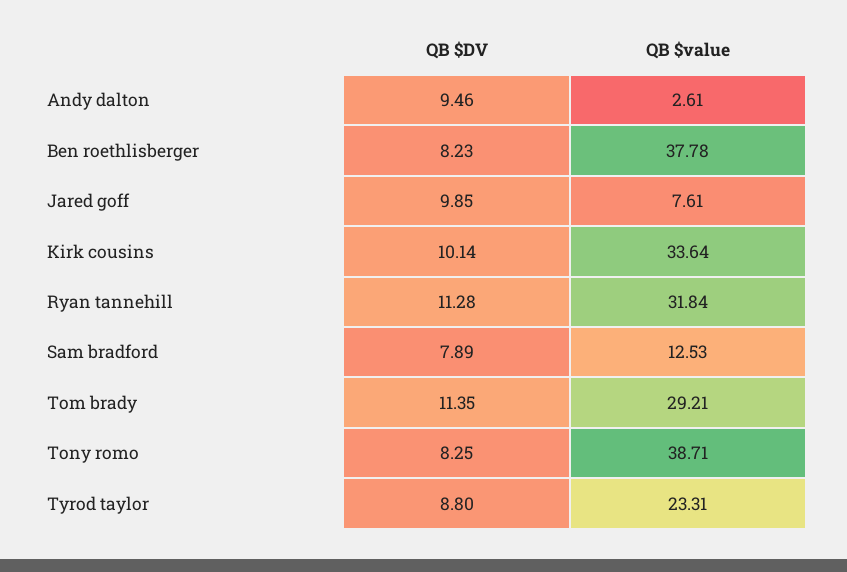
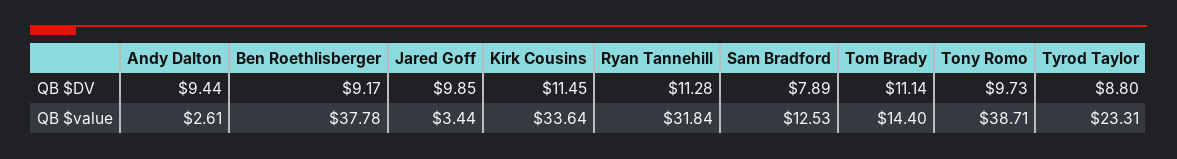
QB $DV, Andy dalton: 9.46 -> 9.44
QB $DV, Ben roethlisberger: 8.23 -> 9.17
QB $value, Jared goff: 7.61 -> 3.44
QB $DV, Kirk cousins: 10.14 -> 11.45
QB $DV, Tom brady: 11.35 -> 11.14
QB $value, Tom brady: 29.21 -> 14.4
QB $DV, Tony romo: 8.25 -> 9.73

